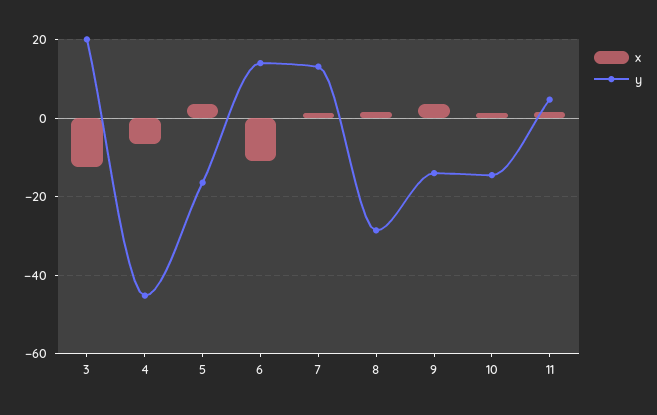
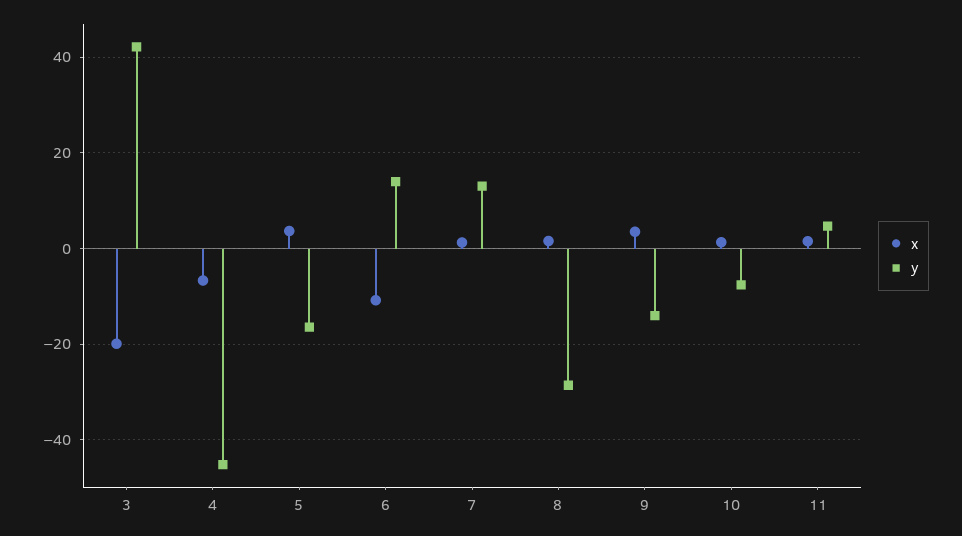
x, 3: -12 -> -20
y, 3: 20 -> 42
y, 10: -14 -> -8

